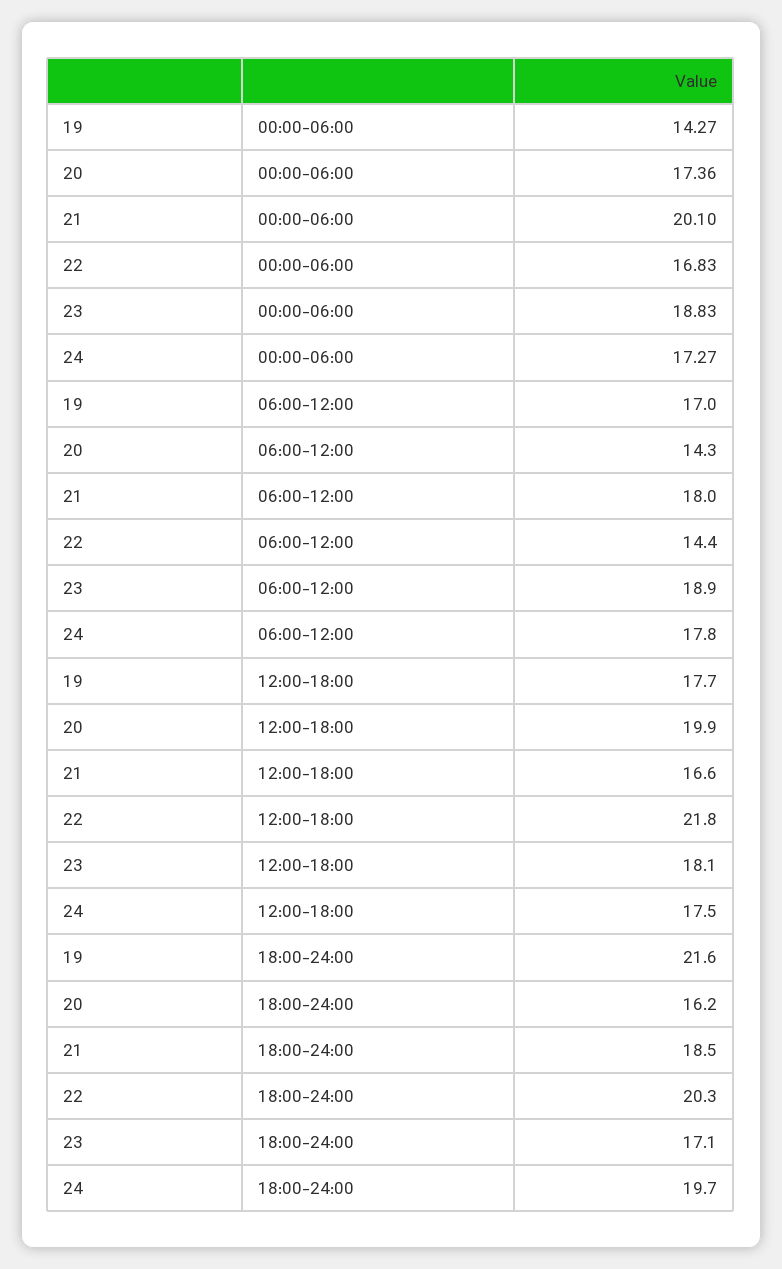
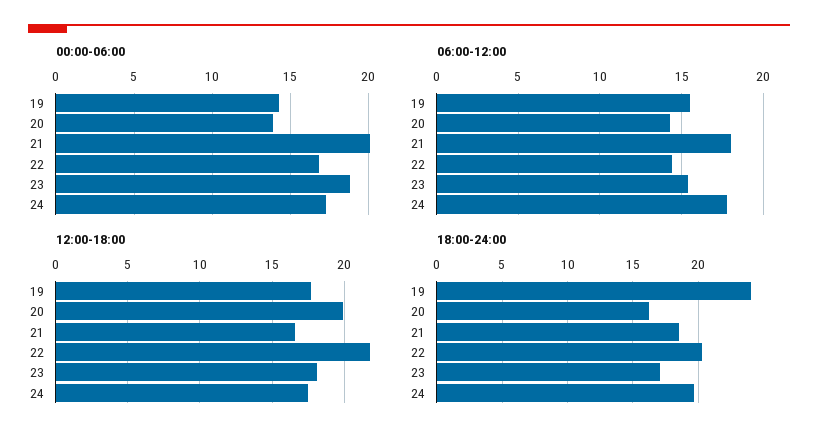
00:00-06:00, 20: 17.36 -> 14
06:00-12:00, 19: 17 -> 15.5
06:00-12:00, 23: 18.9 -> 15.5
18:00-24:00, 19: 21.6 -> 24

